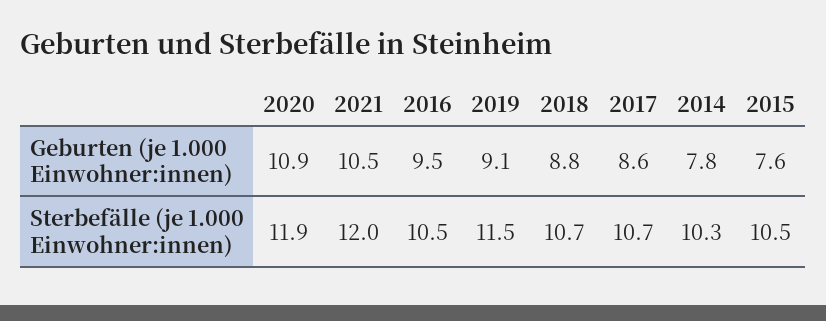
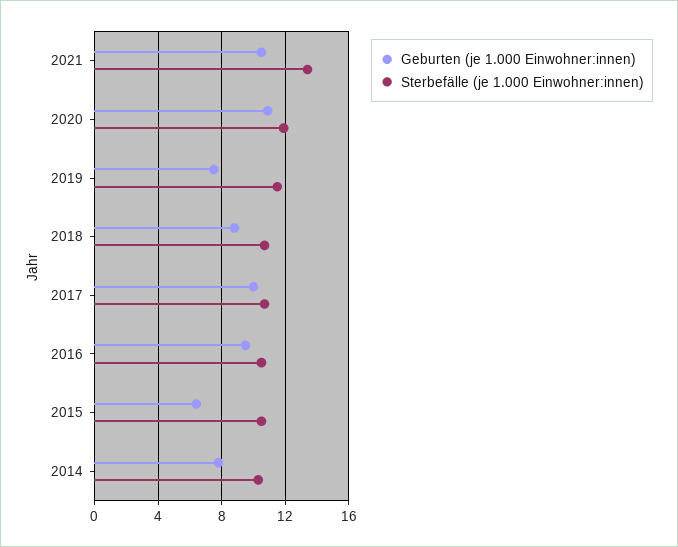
Geburten (je 1.000 Einwohner:innen), 2019: 9.1 -> 7.5
Geburten (je 1.000 Einwohner:innen), 2017: 8.6 -> 10
Geburten (je 1.000 Einwohner:innen), 2015: 7.6 -> 6.5
Sterbefälle (je 1.000 Einwohner:innen), 2021: 12 -> 13.5

